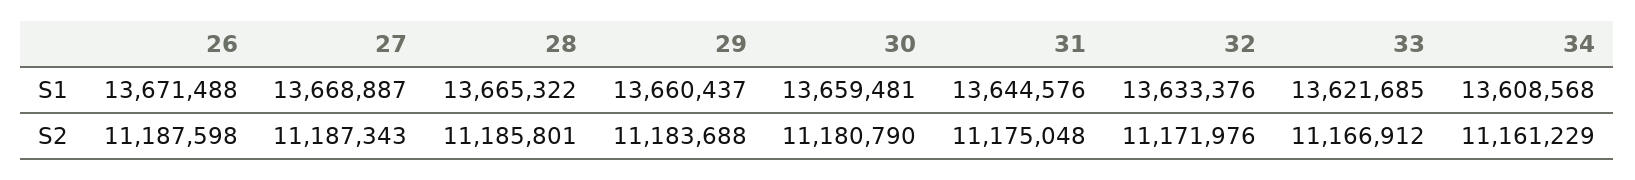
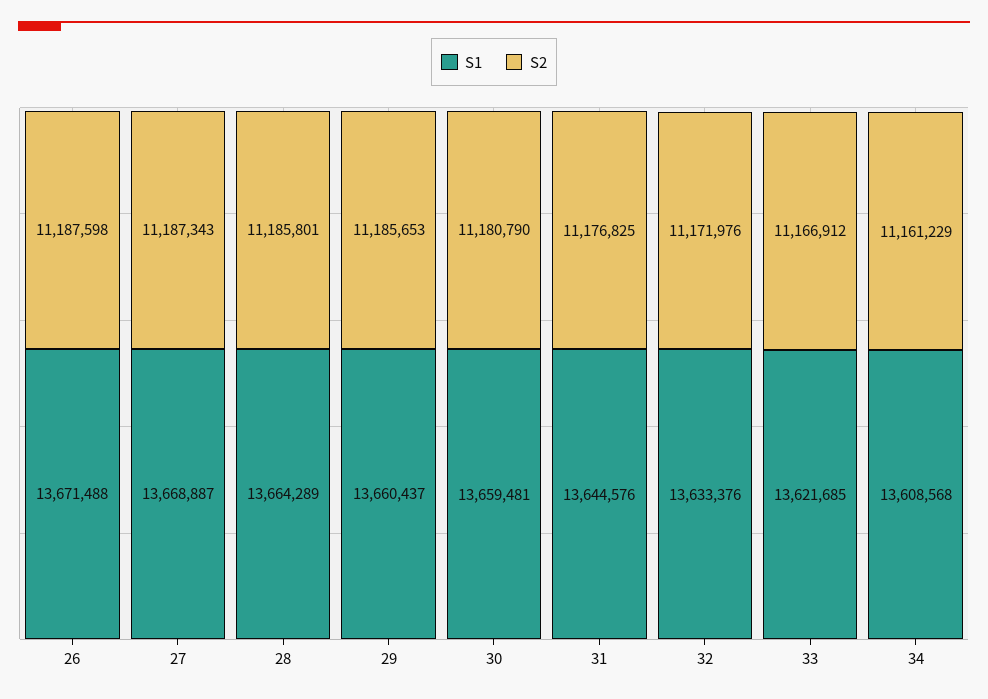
S1, 28: 13665322 -> 13664289
S2, 29: 11183688 -> 11185653
S2, 31: 11175048 -> 11176825

